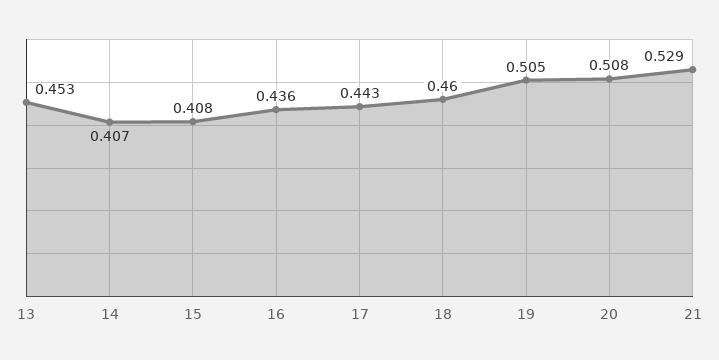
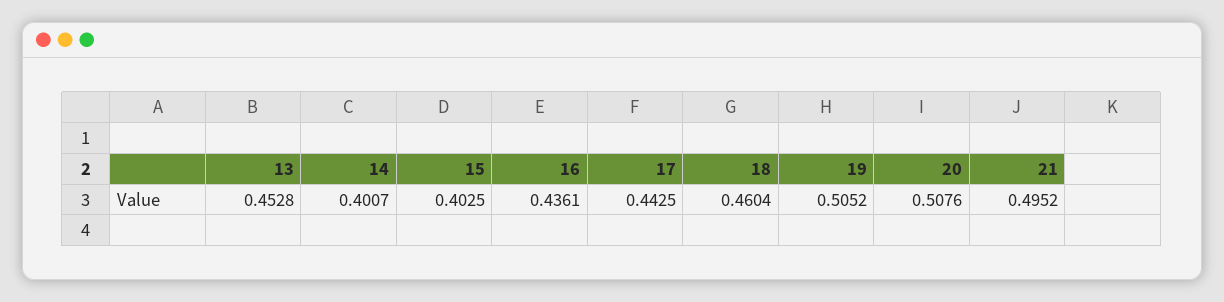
14: 0.407 -> 0.4007
15: 0.408 -> 0.4025
21: 0.529 -> 0.4952

